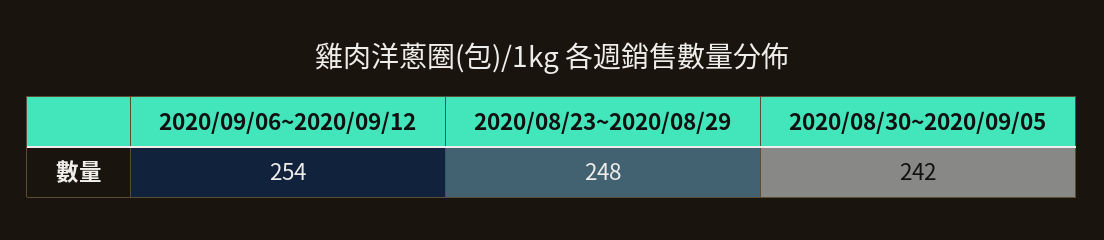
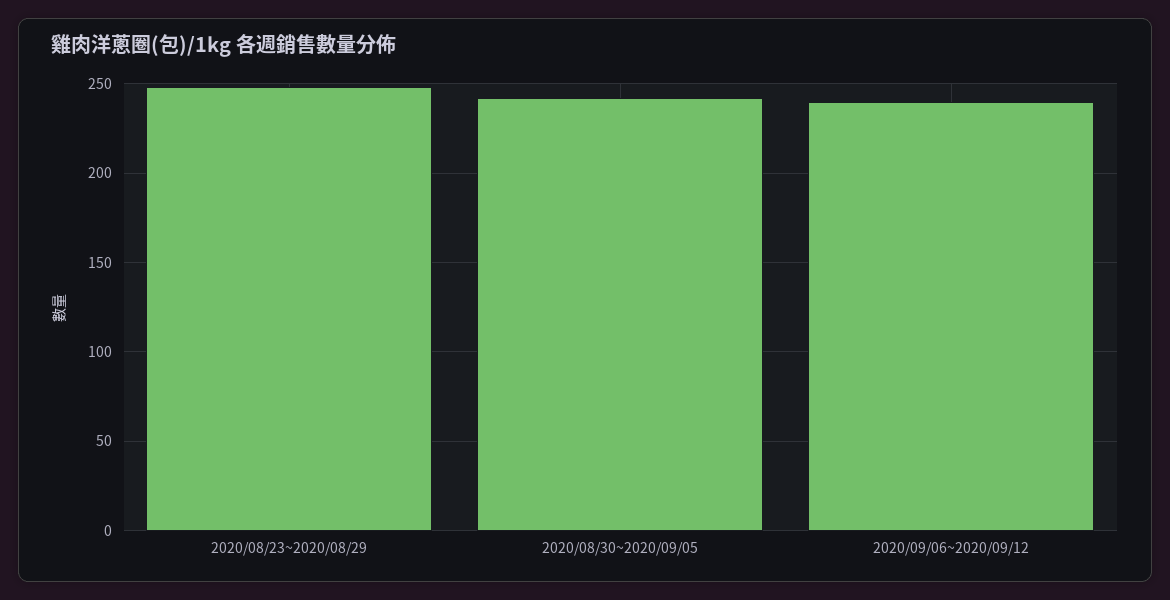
2020/09/06~2020/09/12: 254 -> 240

